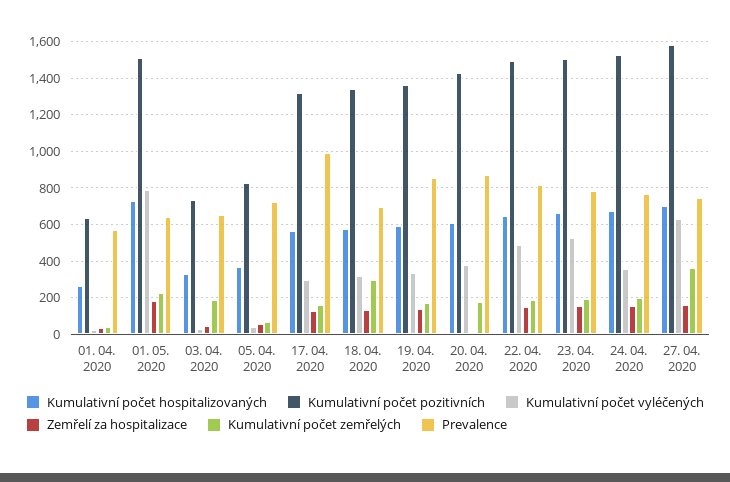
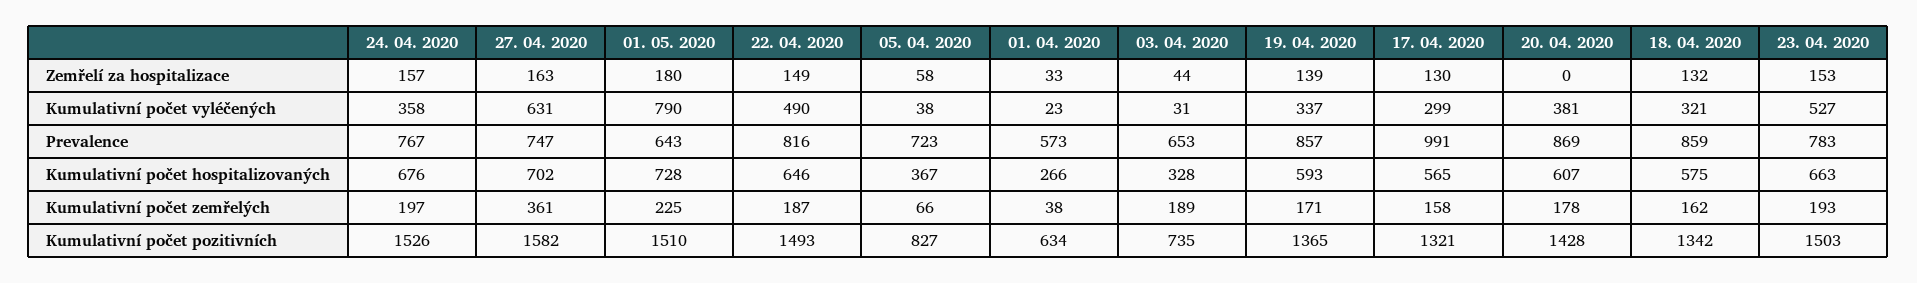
Kumulativní počet zemřelých, 18. 04. 2020: 300 -> 162
Prevalence, 18. 04. 2020: 700 -> 859

